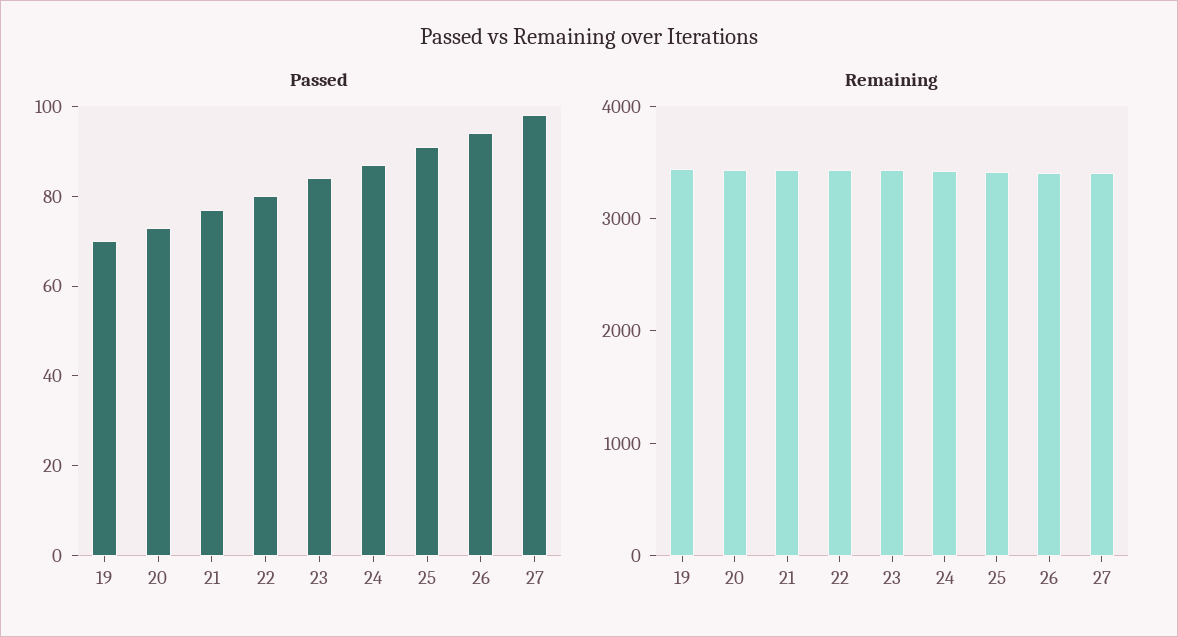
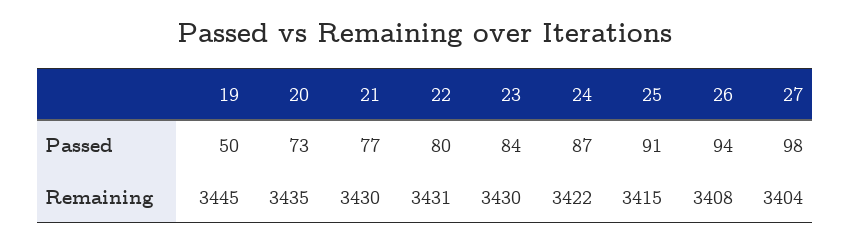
Passed, 19: 70 -> 50

